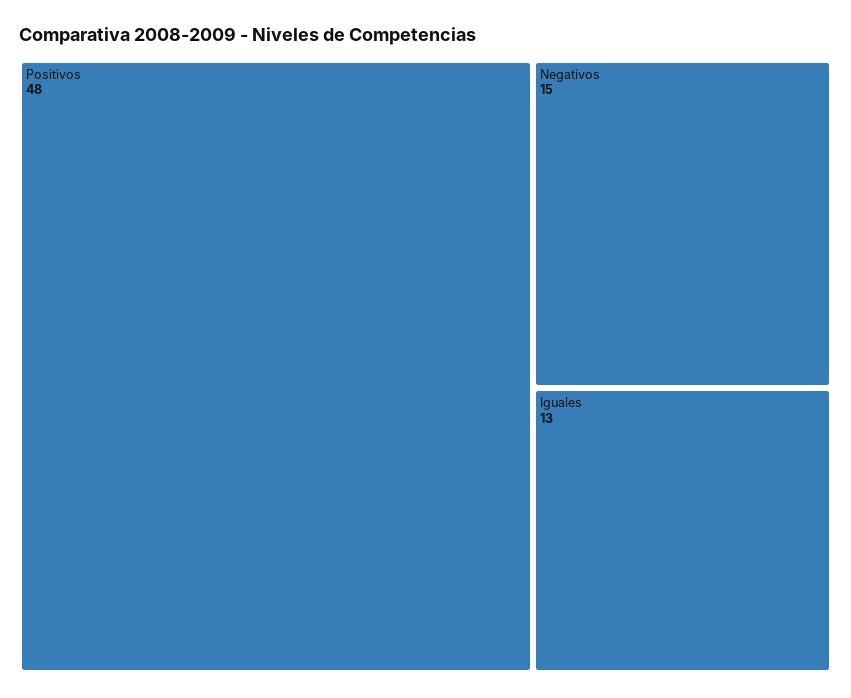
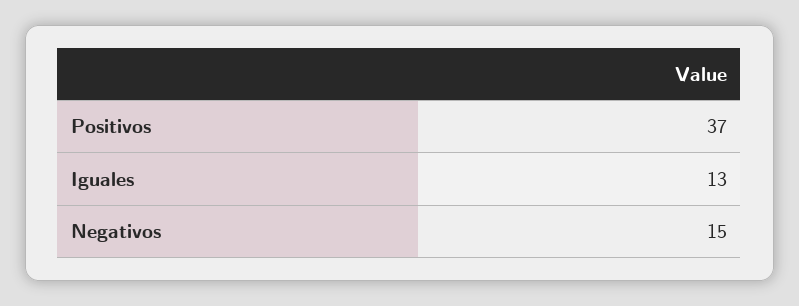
Positivos: 48 -> 37

